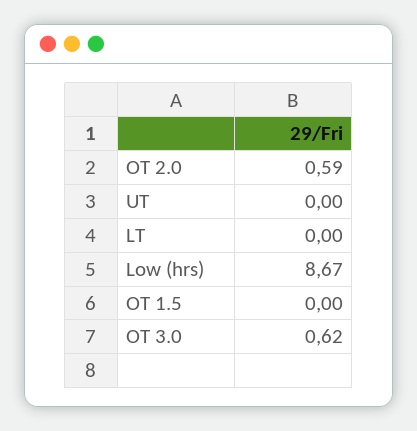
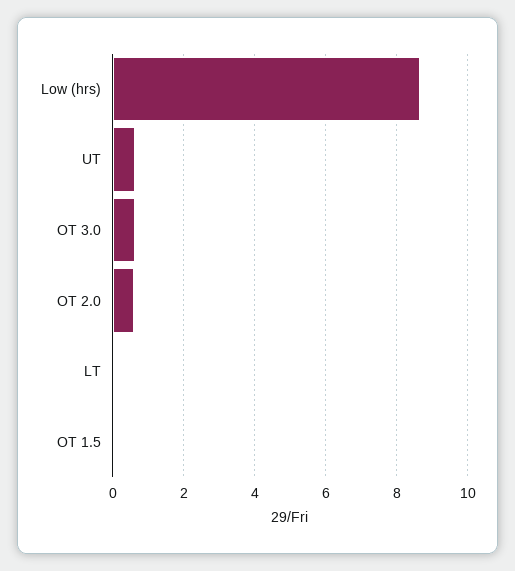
UT: 0 -> 0.6

